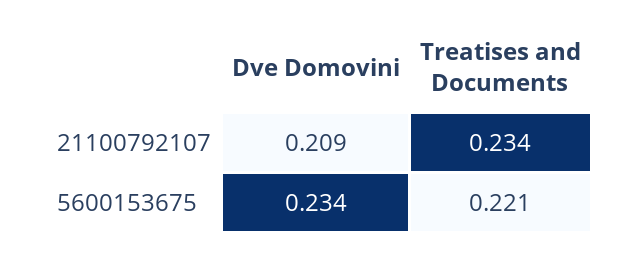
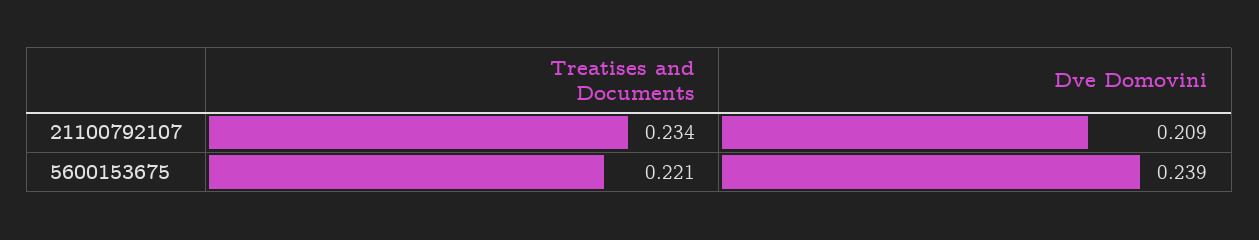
Dve Domovini, 5600153675: 0.234 -> 0.239

